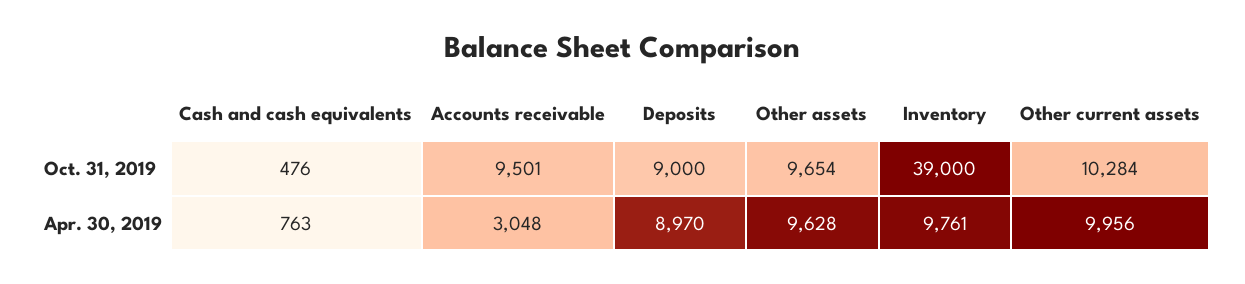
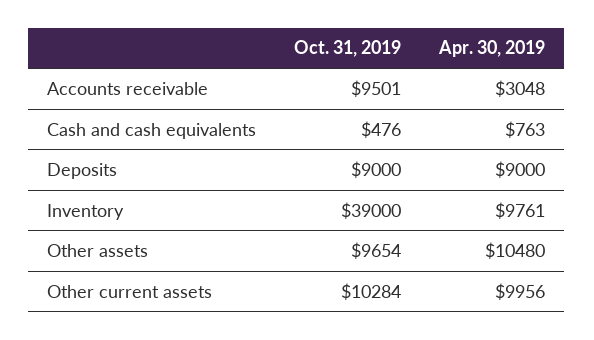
Deposits, Apr. 30, 2019: 8970 -> 9000
Other assets, Apr. 30, 2019: 9628 -> 10480

